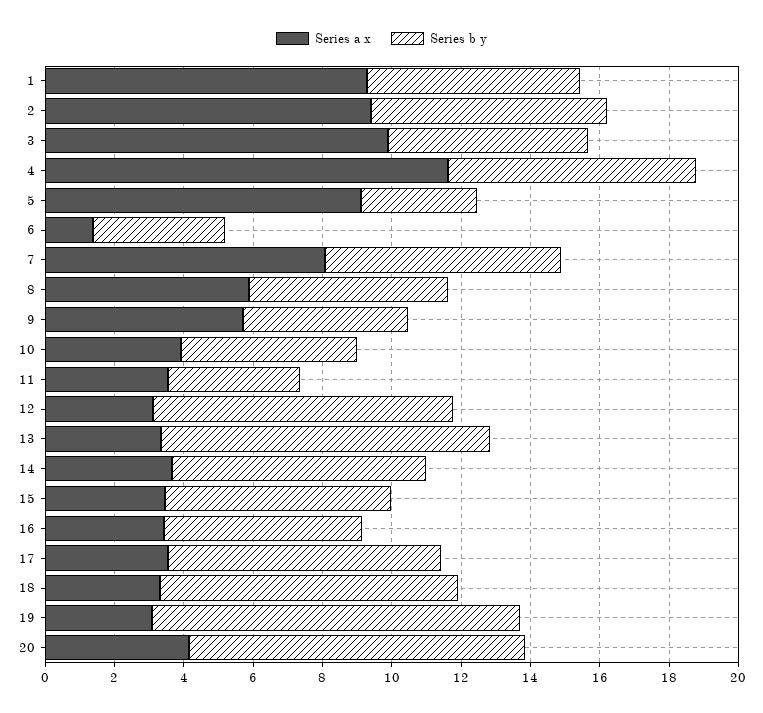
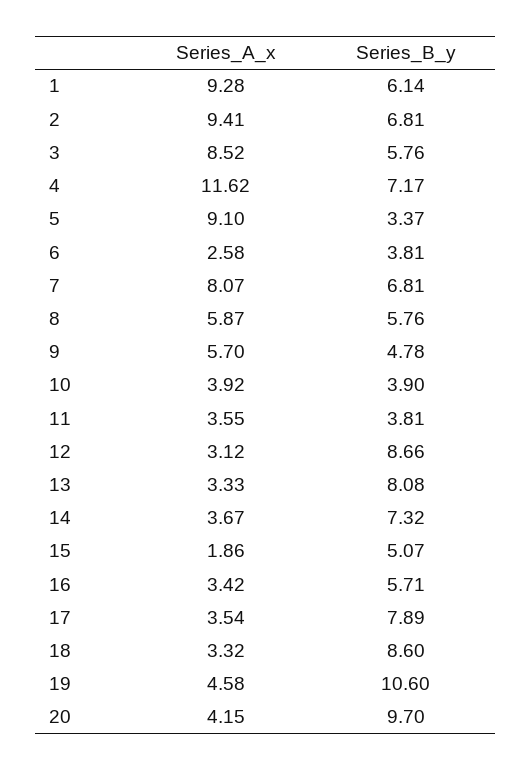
Series a x, 3: 10 -> 8.52
Series a x, 6: 1.5 -> 2.58
Series b y, 10: 5 -> 3.9
Series b y, 13: 9.5 -> 8.08
Series a x, 15: 3.5 -> 1.86
Series b y, 15: 6.5 -> 5.07
Series a x, 19: 3 -> 4.58

